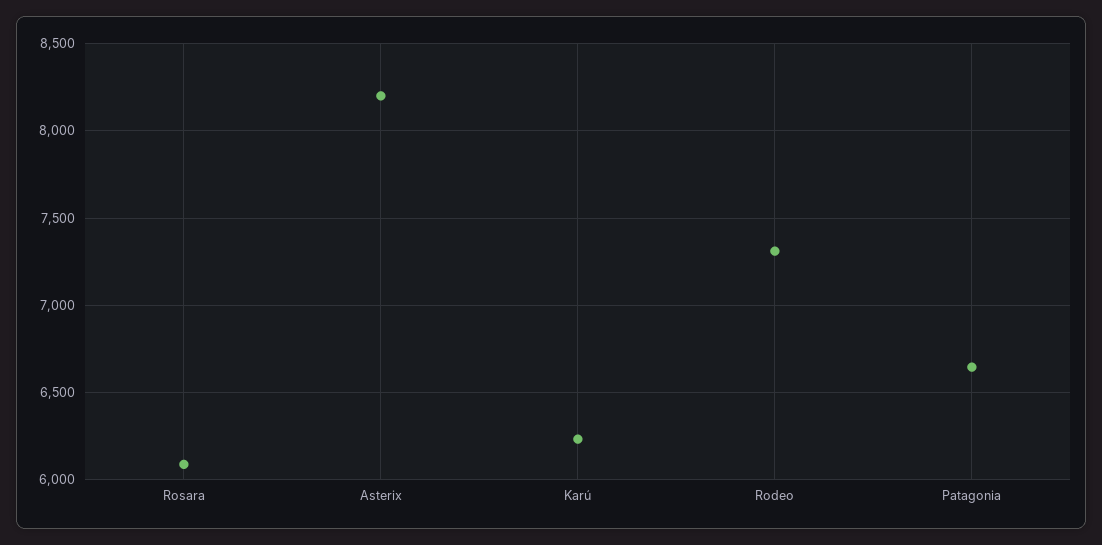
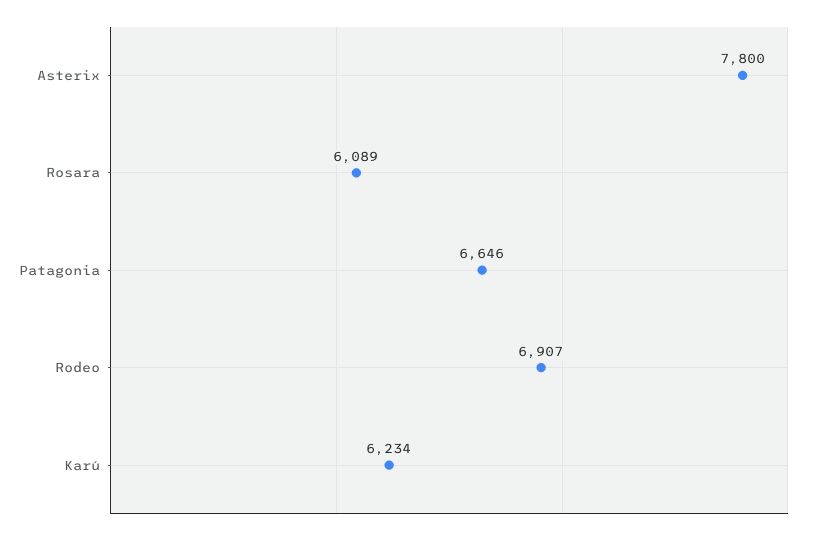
Asterix: 8200 -> 7800
Rodeo: 7300 -> 6907

